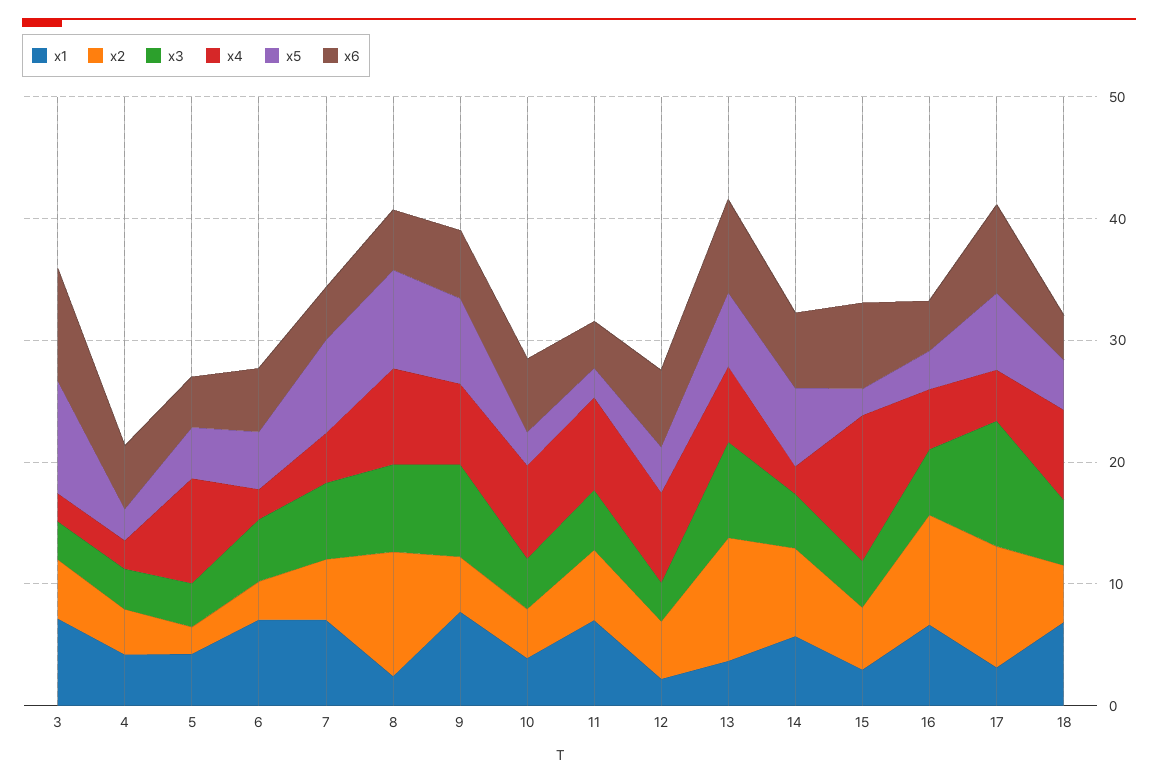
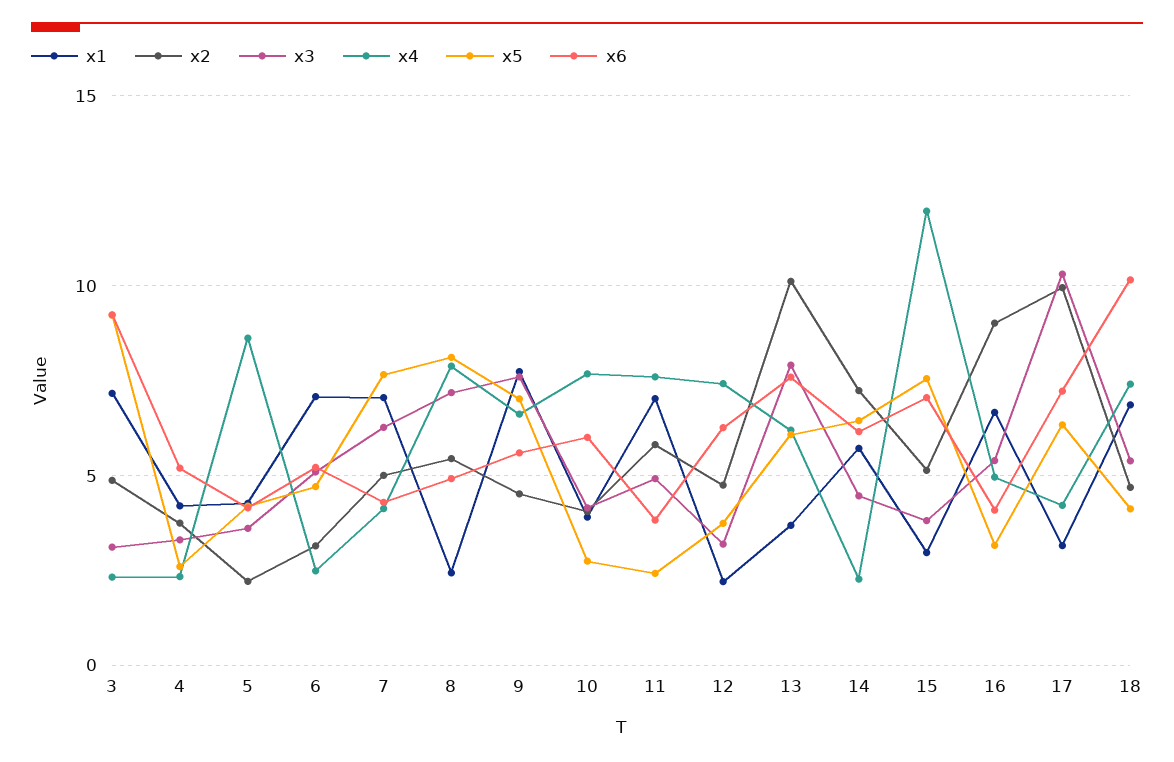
x2, 8: 10 -> 5.5
x5, 15: 2 -> 7.5
x6, 18: 4 -> 10

